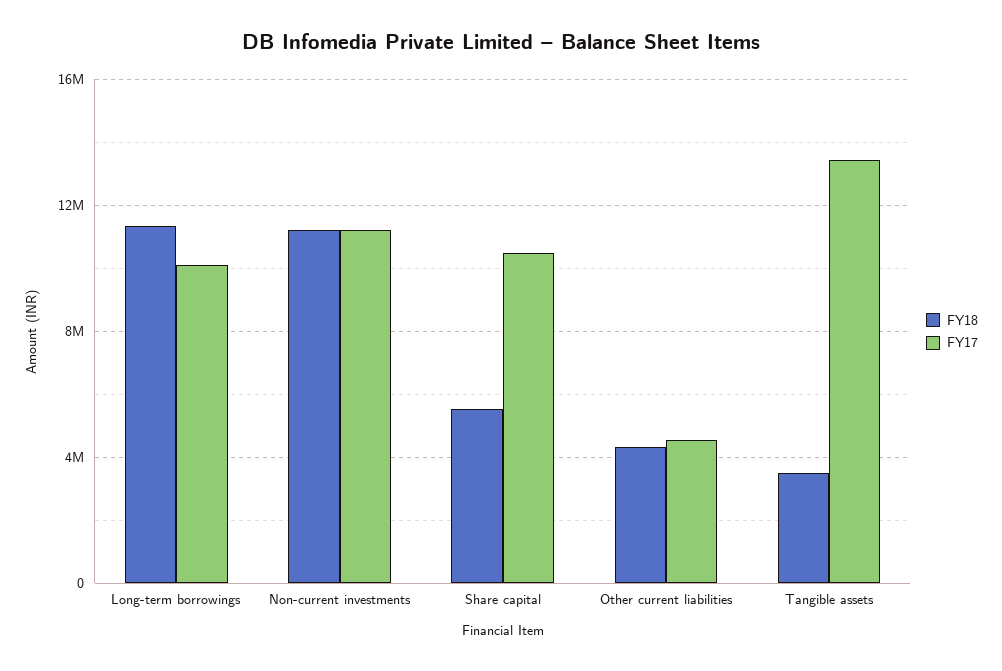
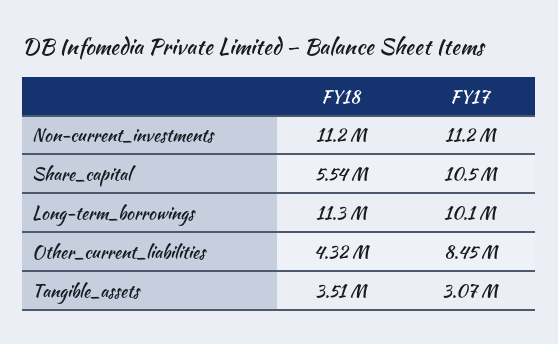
FY17, Other current liabilities: 4500000 -> 8450000
FY17, Tangible assets: 13500000 -> 3070000

